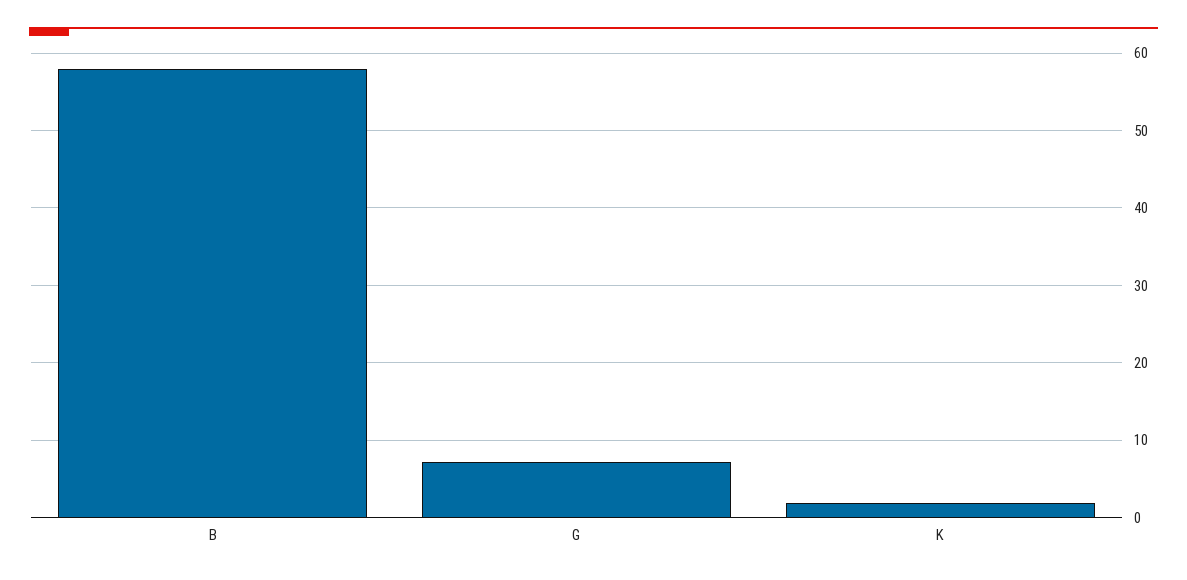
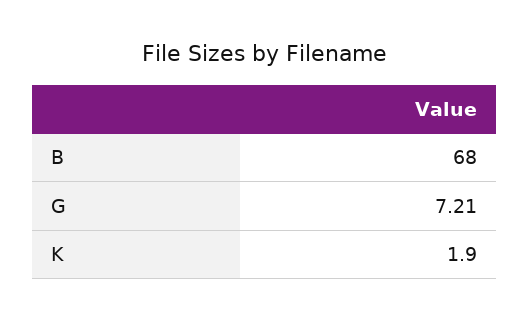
B: 58 -> 68

